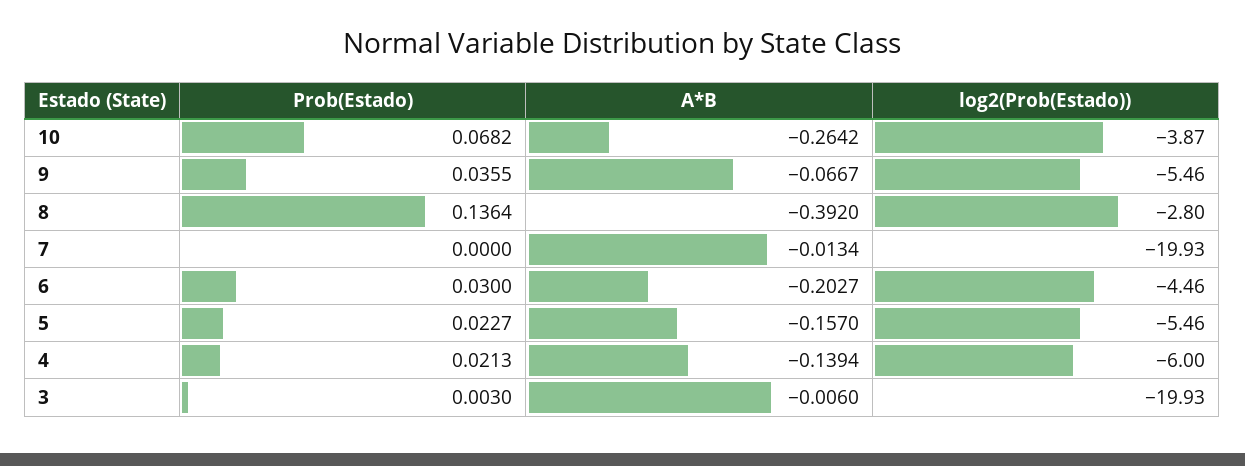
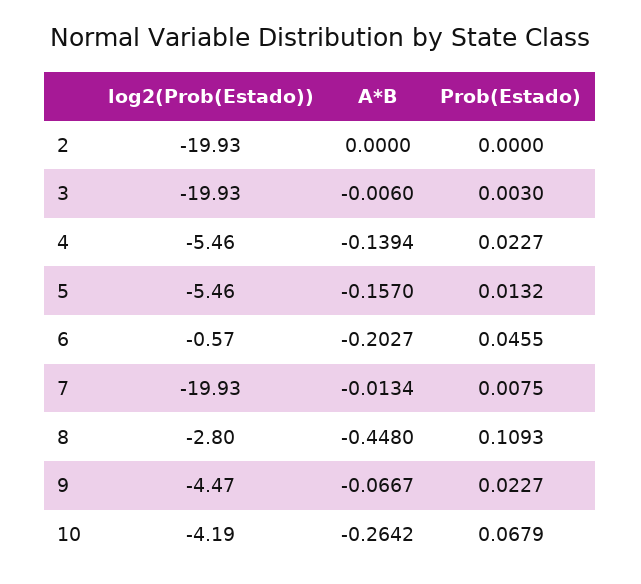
Prob(Estado), 10: 0.0682 -> 0.0679
log2(Prob(Estado)), 10: -3.87 -> -4.19
Prob(Estado), 9: 0.0355 -> 0.0227
log2(Prob(Estado)), 9: -5.46 -> -4.47
Prob(Estado), 8: 0.1364 -> 0.1093
A*B, 8: -0.392 -> -0.448
Prob(Estado), 7: 0 -> 0.0075
Prob(Estado), 6: 0.03 -> 0.0455
log2(Prob(Estado)), 6: -4.46 -> -0.57
Prob(Estado), 5: 0.0227 -> 0.0132
Prob(Estado), 4: 0.0213 -> 0.0227
log2(Prob(Estado)), 4: -6 -> -5.46
log2(Prob(Estado)), 2: none -> -19.93
A*B, 2: none -> 0
Prob(Estado), 2: none -> 0

